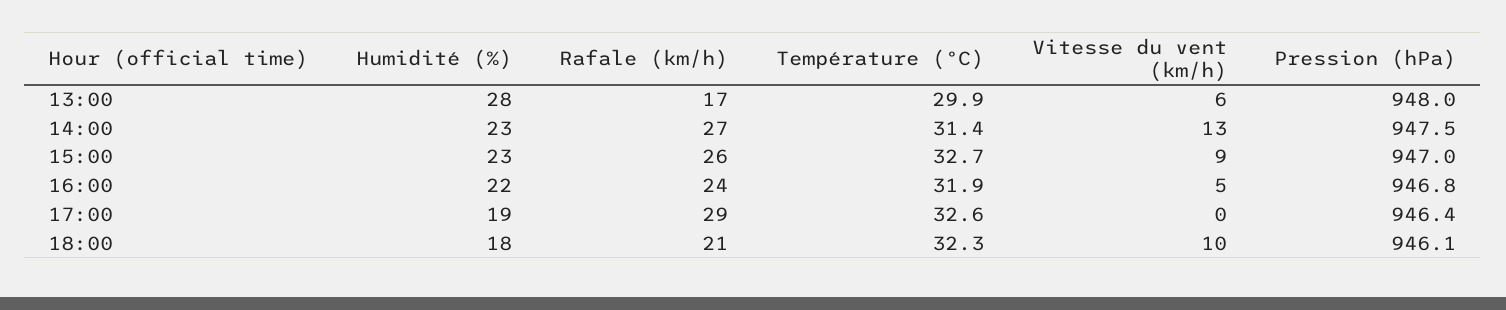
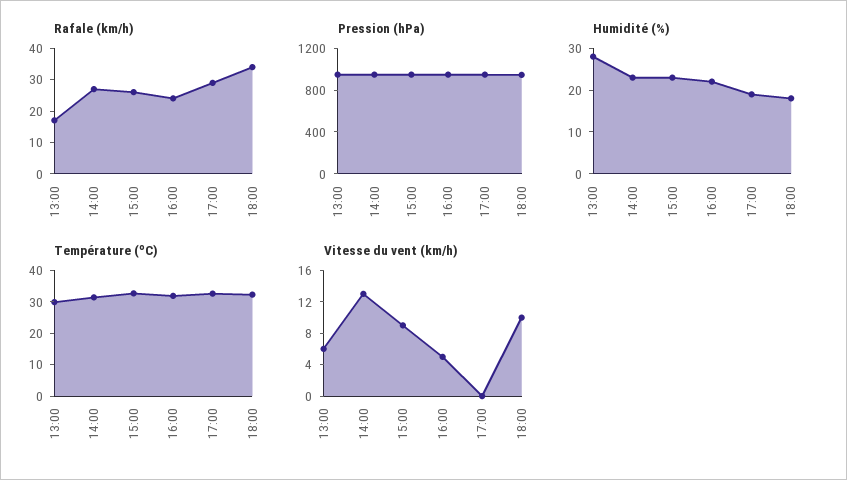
Rafale (km/h), 18:00: 21 -> 35

